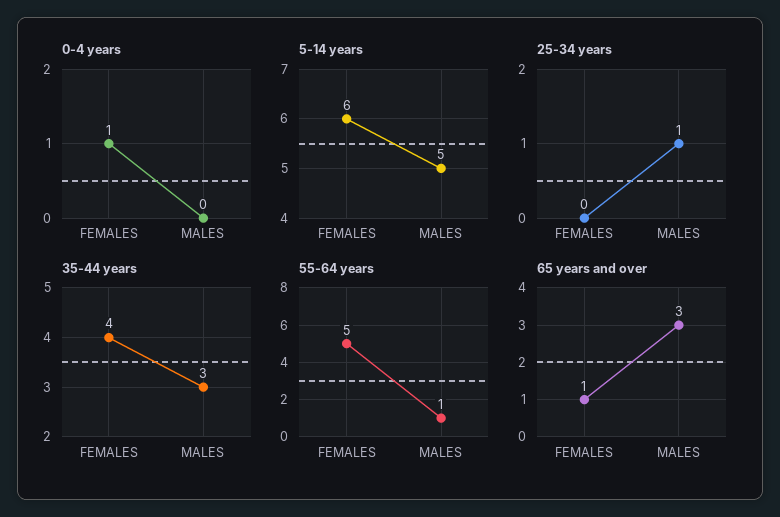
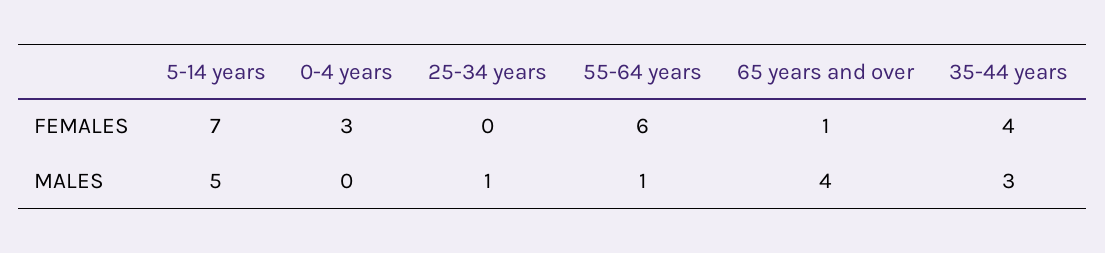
0-4 years, FEMALES: 1 -> 3
5-14 years, FEMALES: 6 -> 7
55-64 years, FEMALES: 5 -> 6
65 years and over, MALES: 3 -> 4

